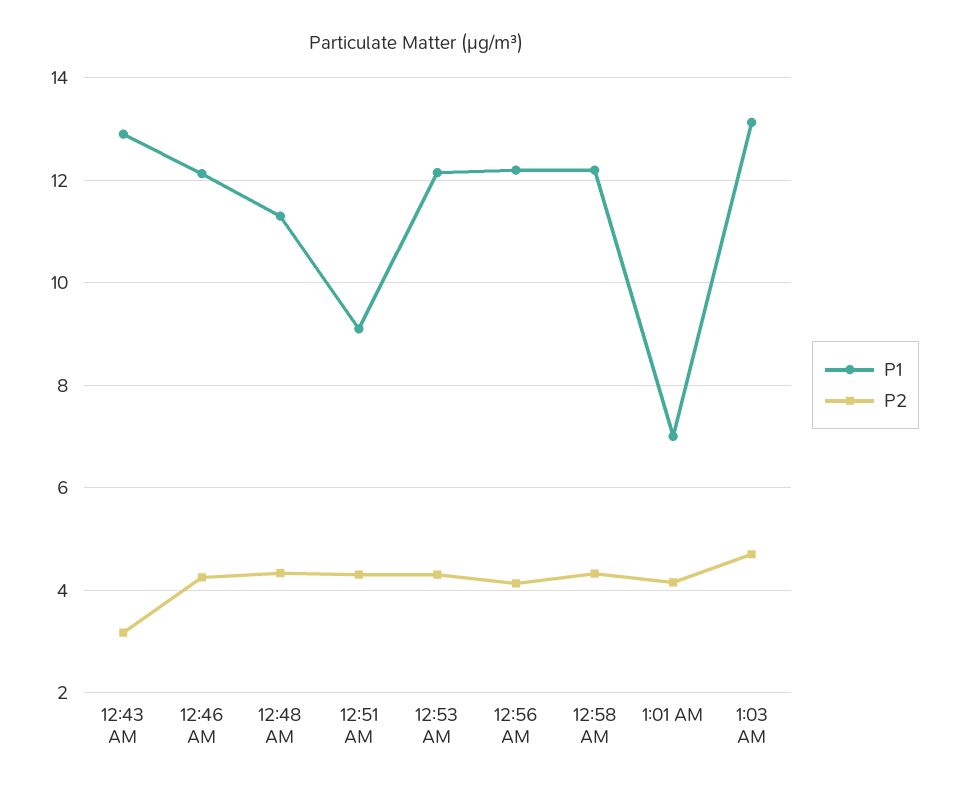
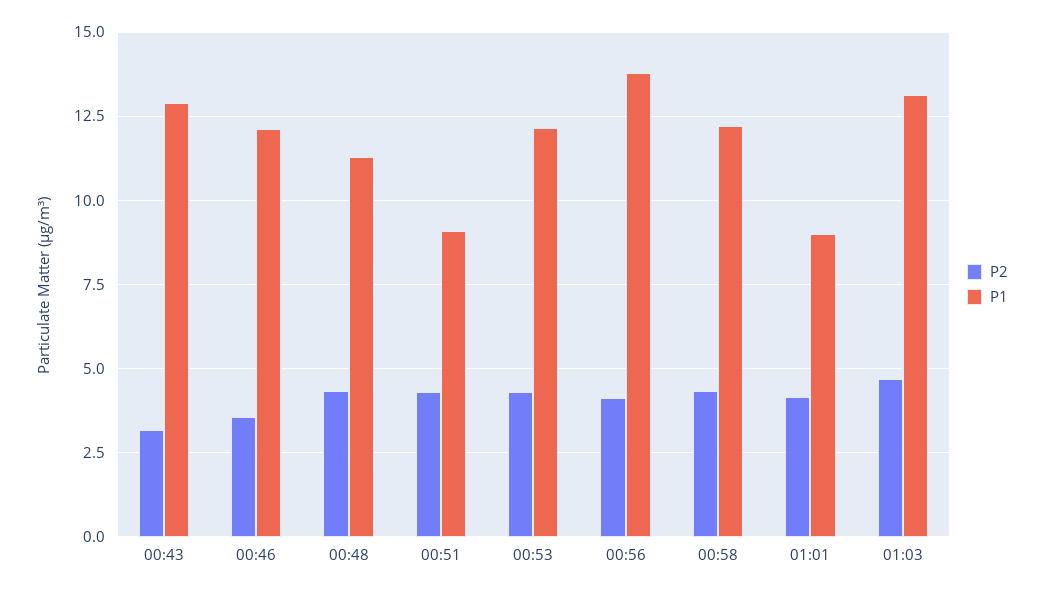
P2, 12:46 AM: 4.2 -> 3.5
P1, 12:56 AM: 12.2 -> 13.75
P1, 1:01 AM: 7 -> 9

